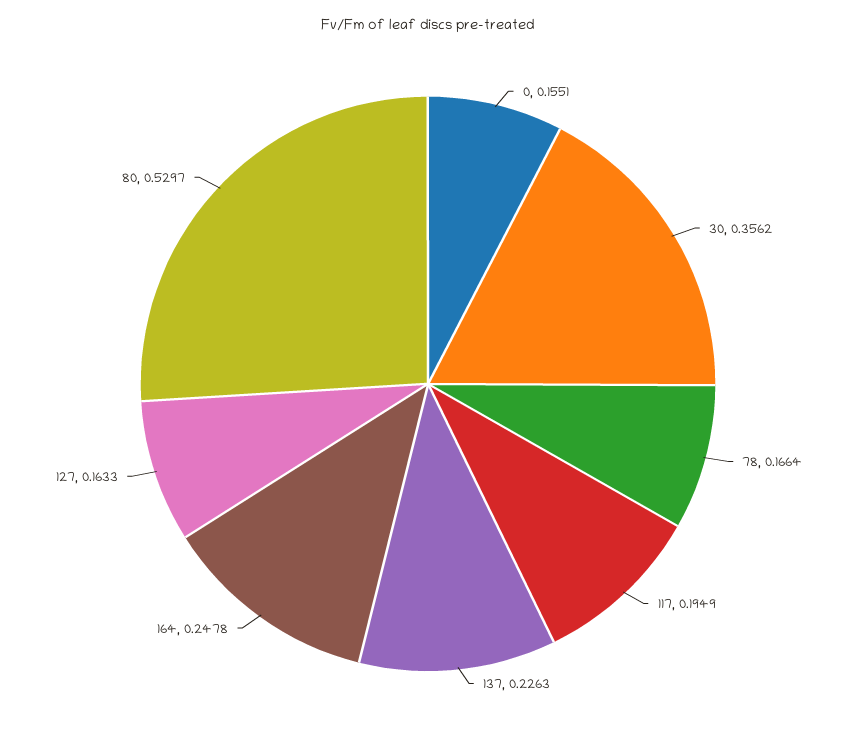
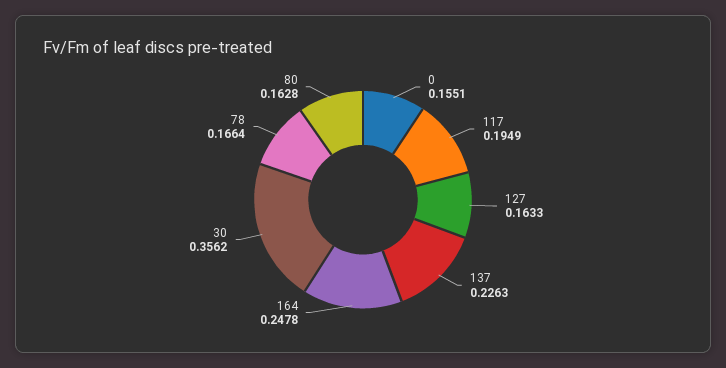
80: 0.5297 -> 0.1628

